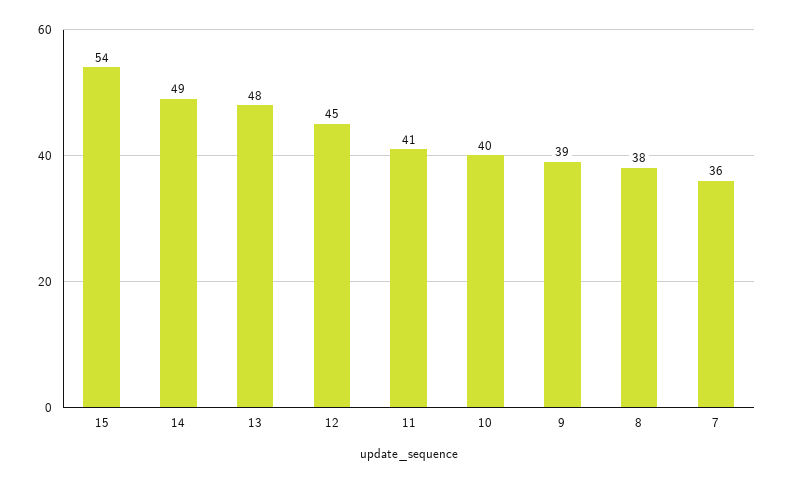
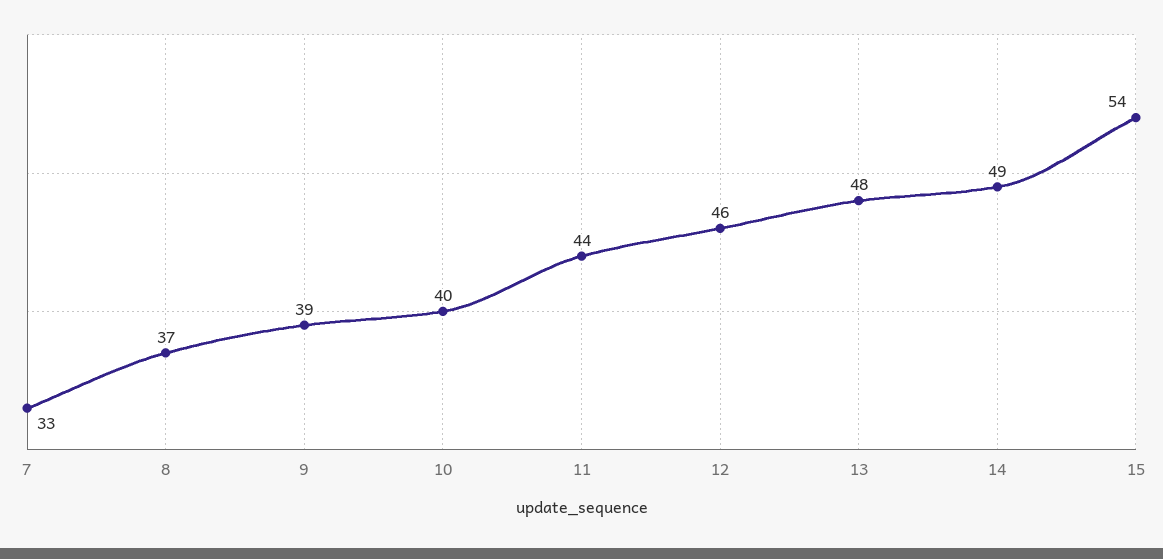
12: 45 -> 46
11: 41 -> 44
8: 38 -> 37
7: 36 -> 33

